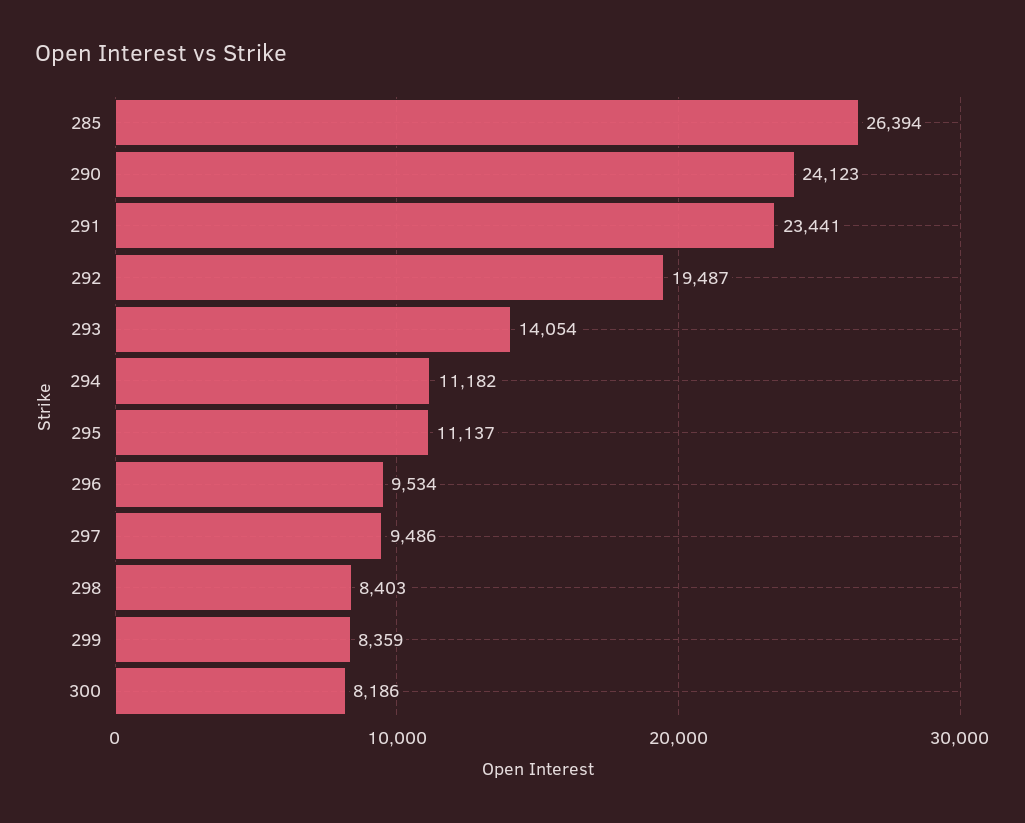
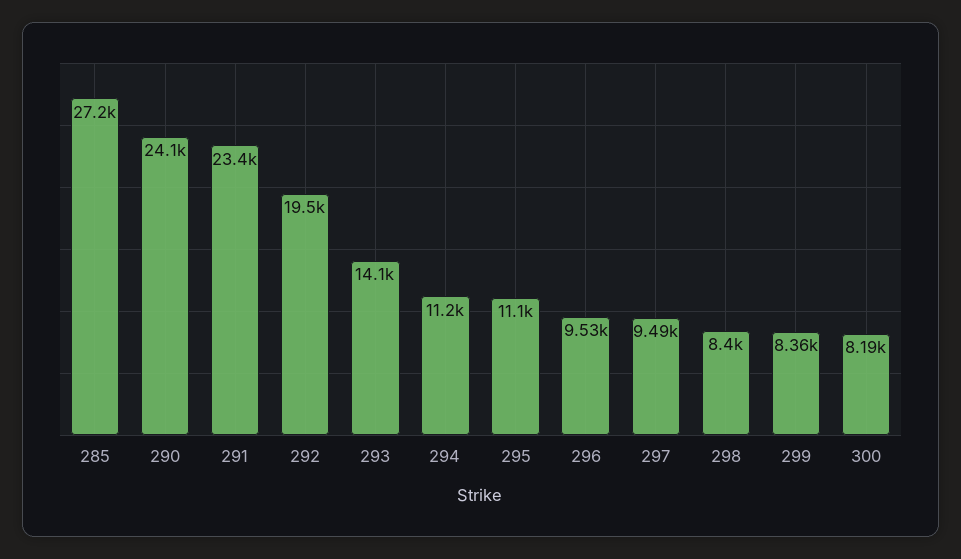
285: 26394 -> 27200

